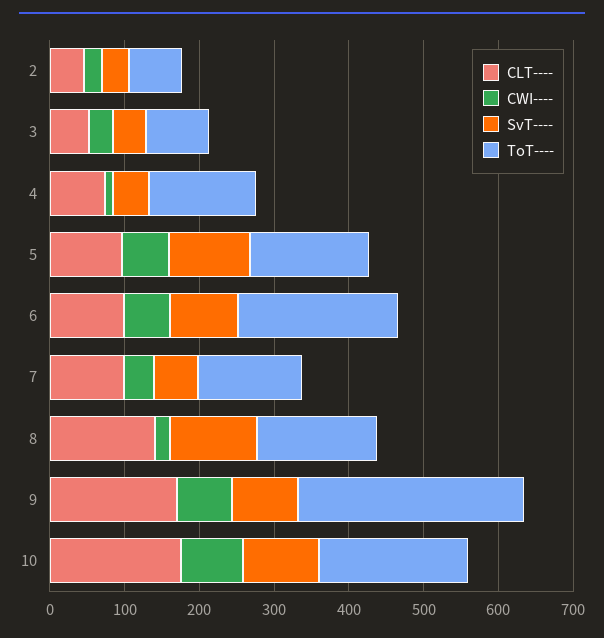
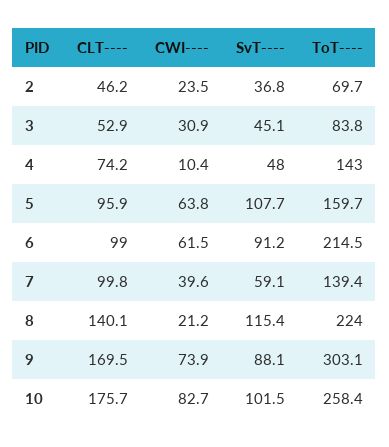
ToT----, 8: 160 -> 224
ToT----, 10: 200 -> 258.4

